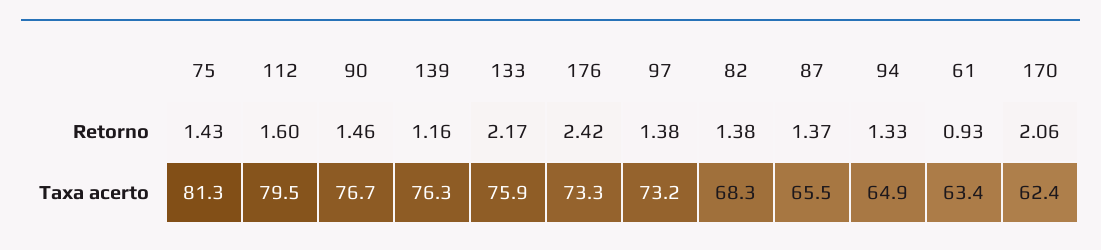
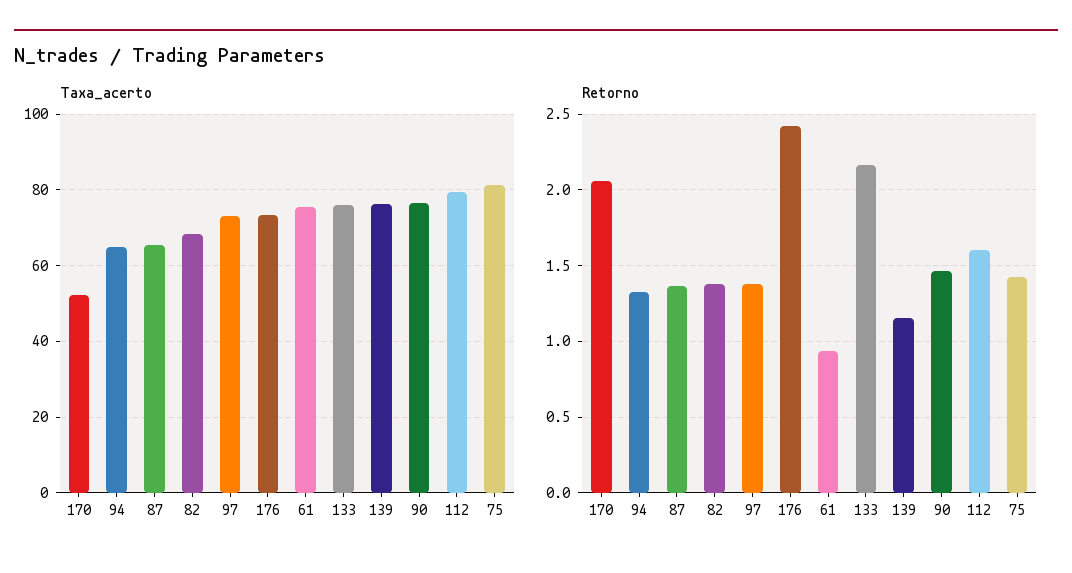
Taxa acerto, 61: 63.4 -> 76
Taxa acerto, 170: 62.4 -> 52

